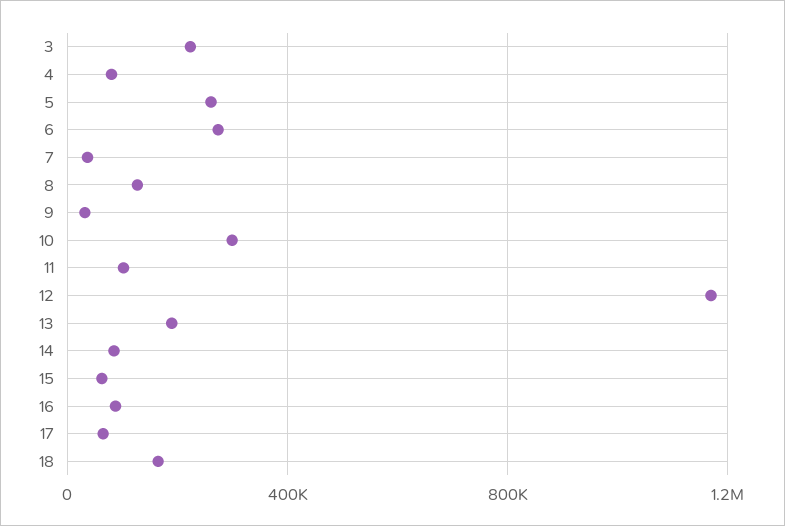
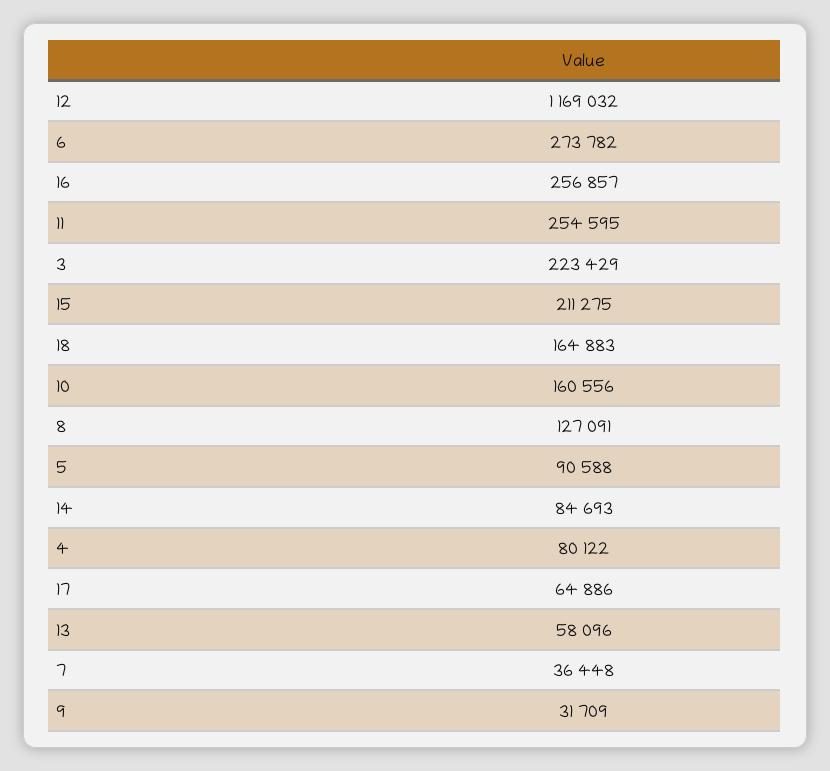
5: 250000 -> 90588
10: 300000 -> 160556
11: 100000 -> 254595
13: 200000 -> 58096
15: 50000 -> 211275
16: 100000 -> 256857

